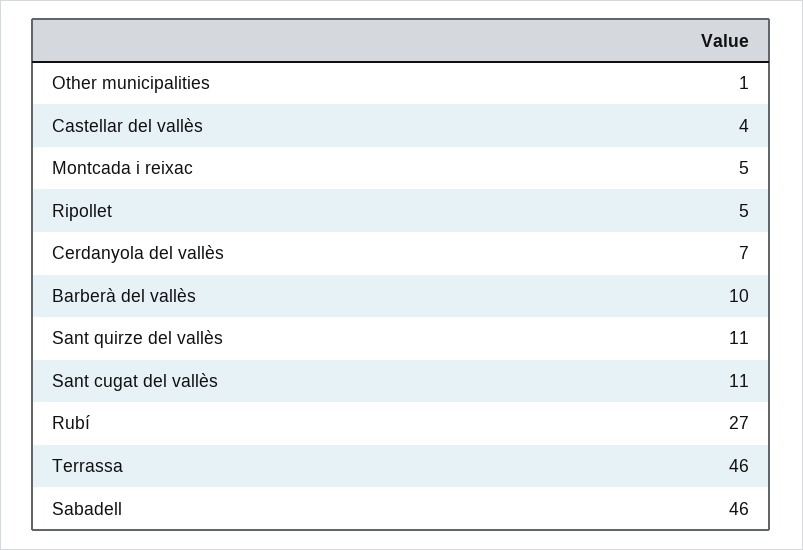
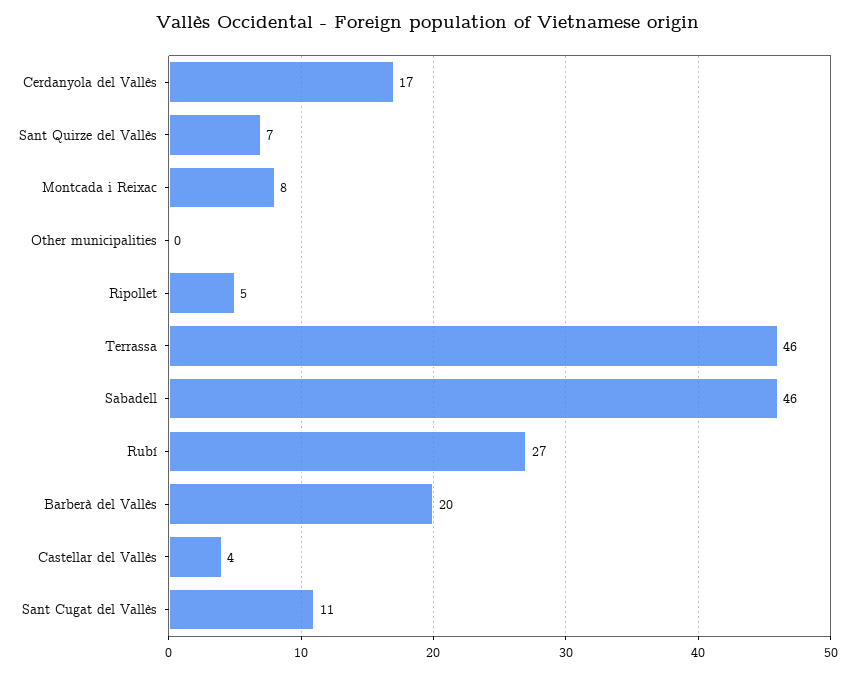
Other municipalities: 1 -> 0
Montcada i reixac: 5 -> 8
Cerdanyola del vallès: 7 -> 17
Barberà del vallès: 10 -> 20
Sant quirze del vallès: 11 -> 7

